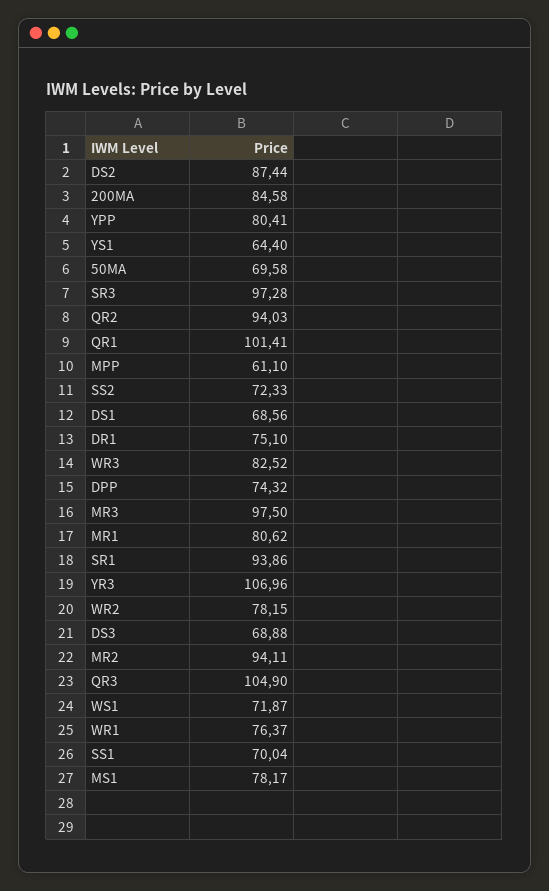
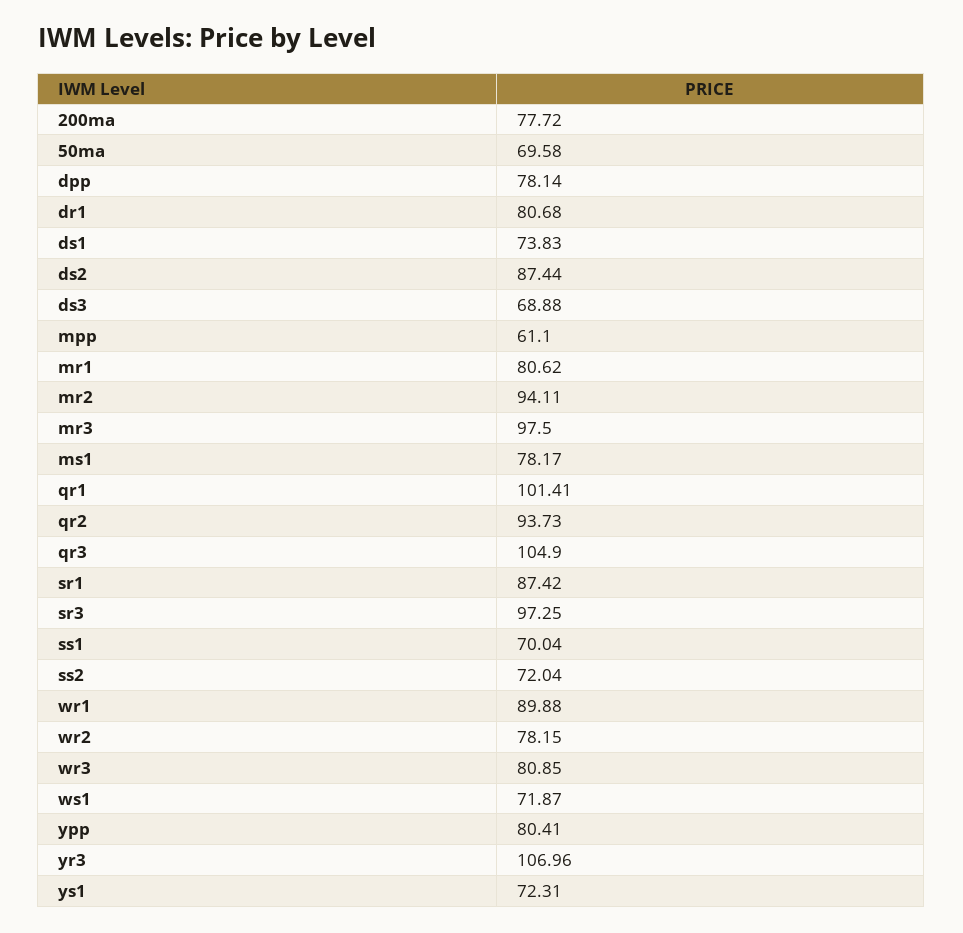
200MA: 84.58 -> 77.72
YS1: 64.4 -> 72.31
SR3: 97.28 -> 97.25
QR2: 94.03 -> 93.73
SS2: 72.33 -> 72.04
DS1: 68.56 -> 73.83
DR1: 75.1 -> 80.68
WR3: 82.52 -> 80.85
DPP: 74.32 -> 78.14
SR1: 93.86 -> 87.42
WR1: 76.37 -> 89.88

